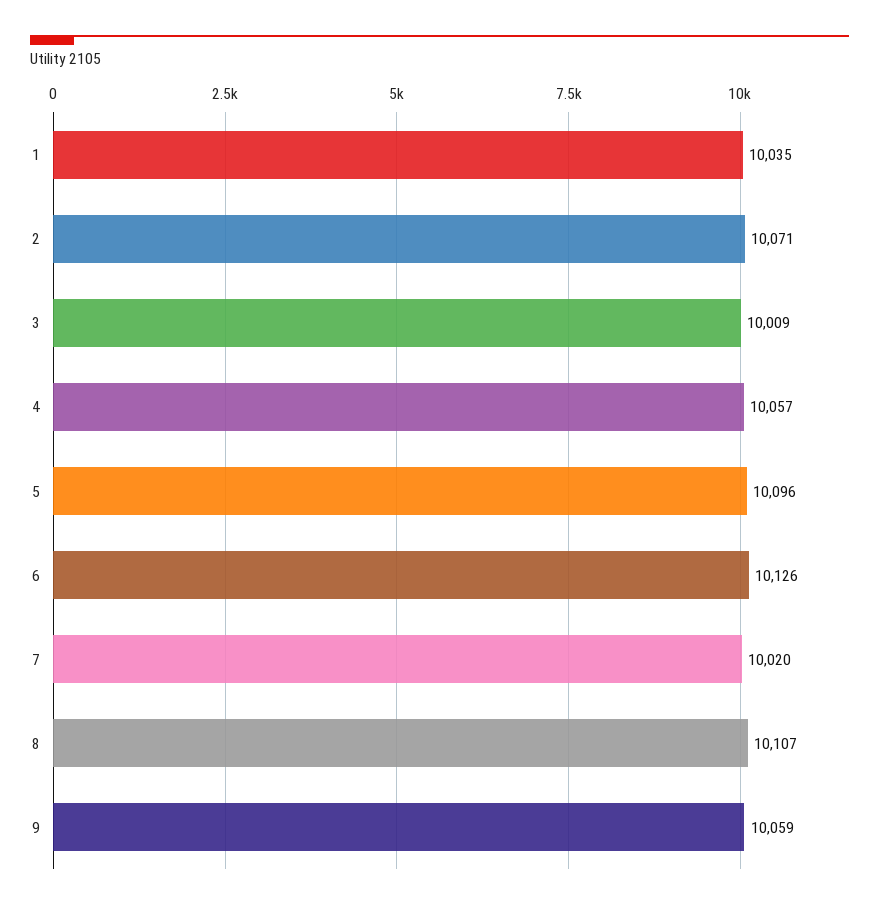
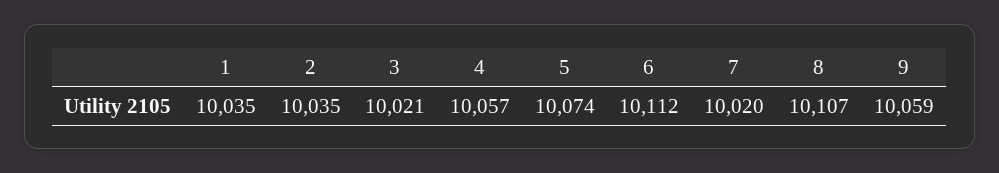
2: 10071 -> 10035
3: 10009 -> 10021
5: 10096 -> 10074
6: 10126 -> 10112

